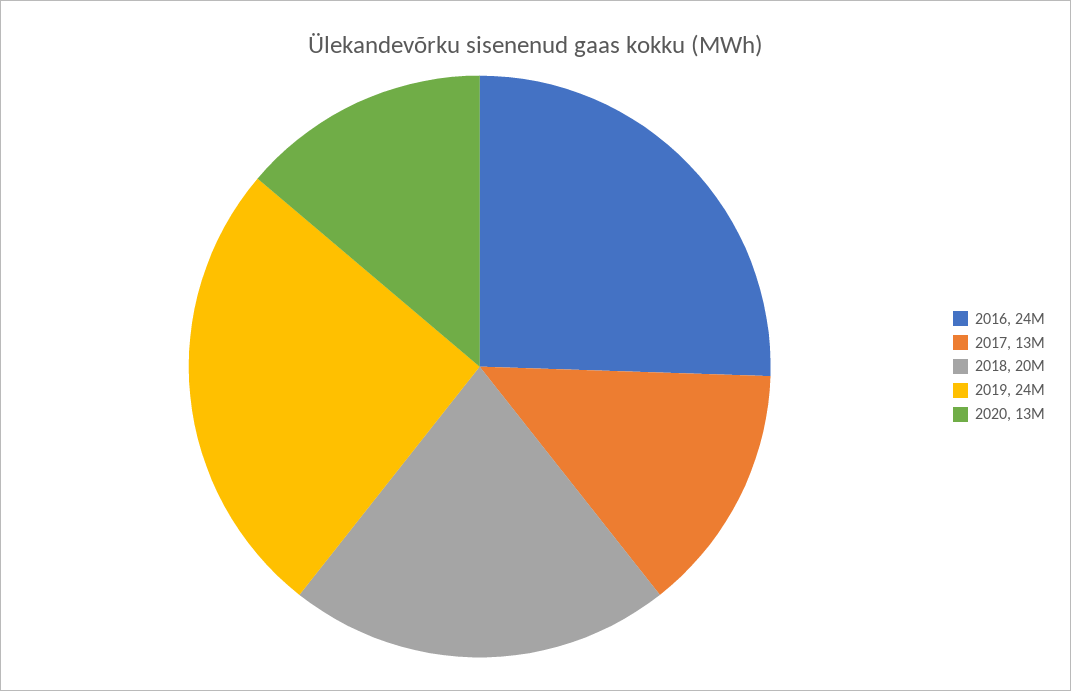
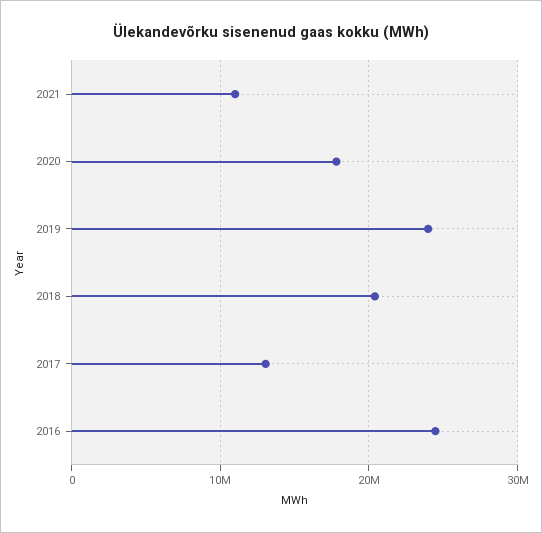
2020: 13000000 -> 18000000
2021: none -> 11000000

